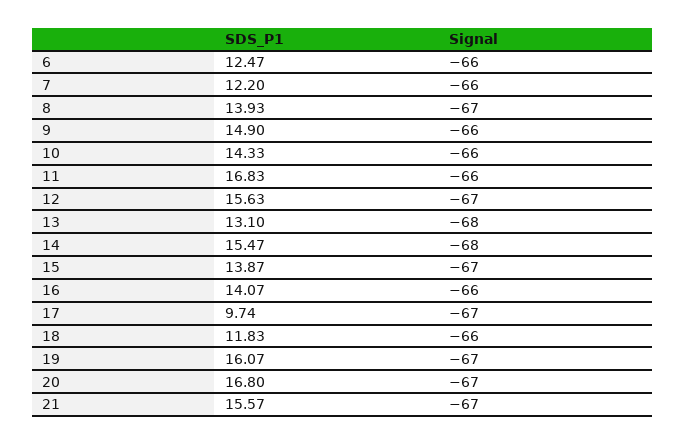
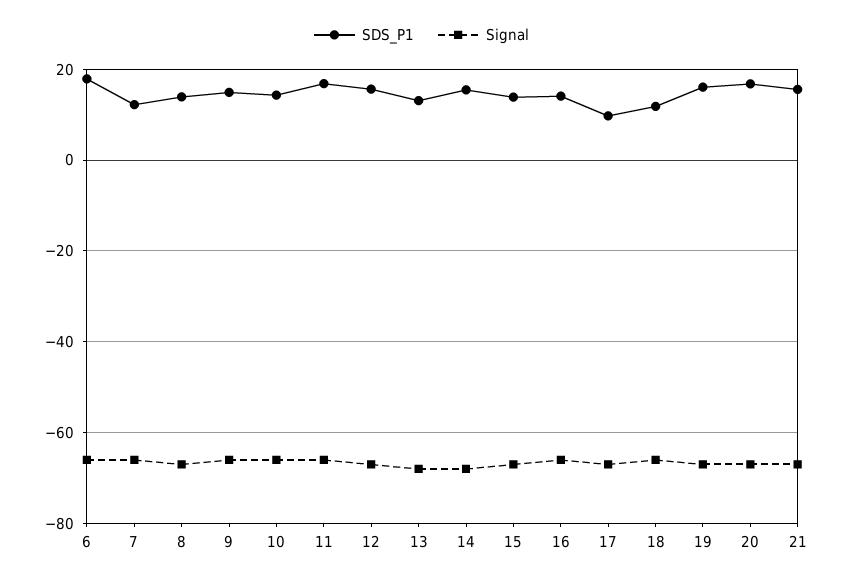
SDS_P1, 6: 12.47 -> 18

